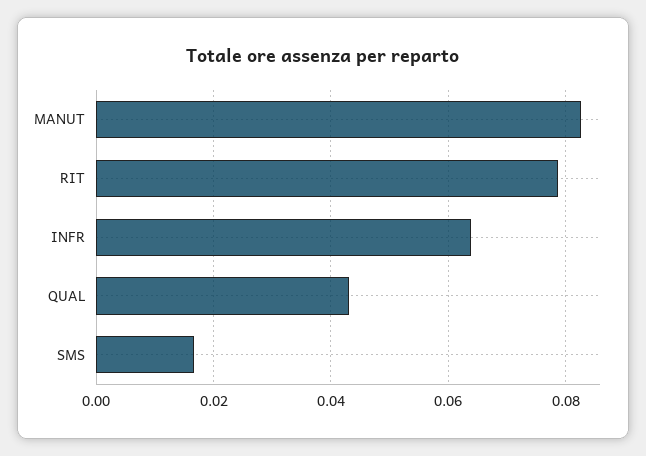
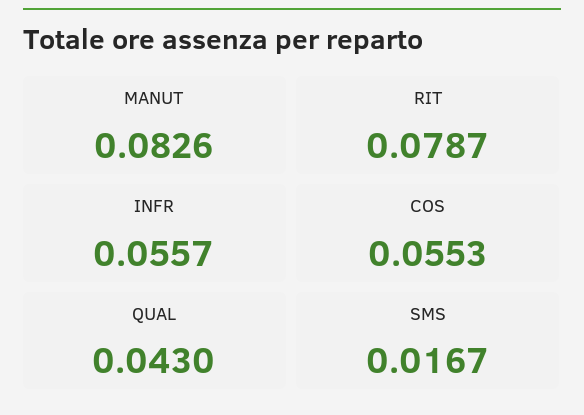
INFR: 0.064 -> 0.0557
COS: none -> 0.0553

